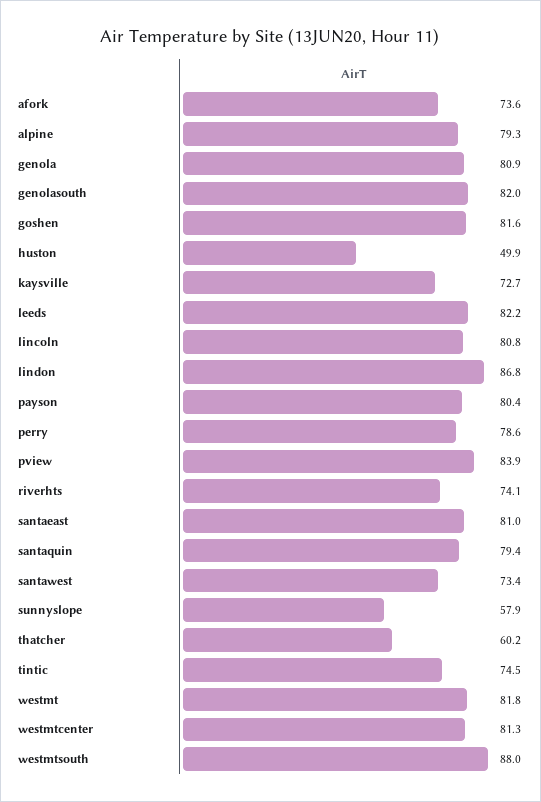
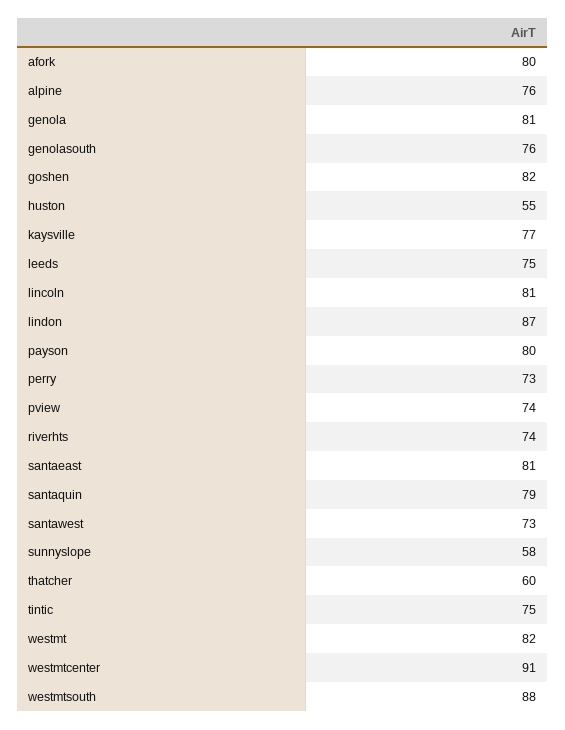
afork: 73.6 -> 80
alpine: 79.3 -> 76
genolasouth: 82 -> 76
huston: 49.9 -> 55
kaysville: 72.7 -> 77
leeds: 82.2 -> 75
perry: 78.6 -> 73
pview: 83.9 -> 74
westmtcenter: 81.3 -> 91

